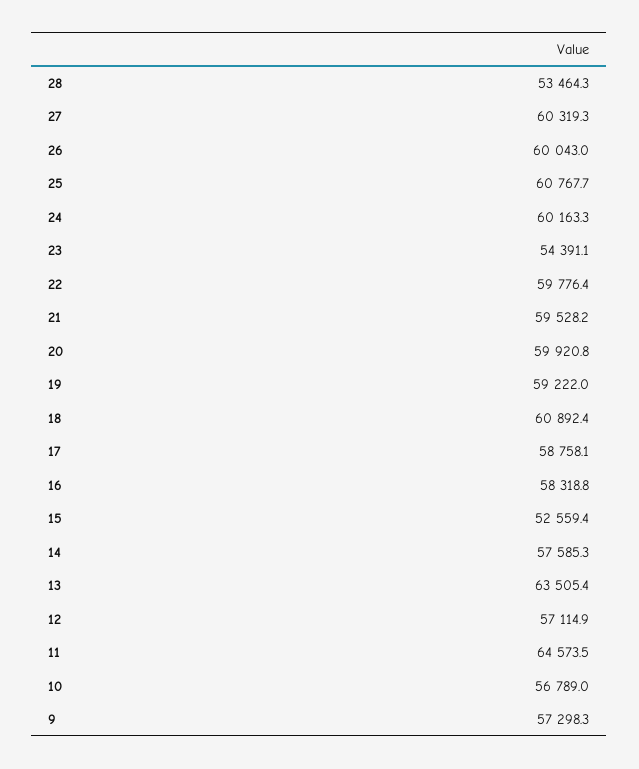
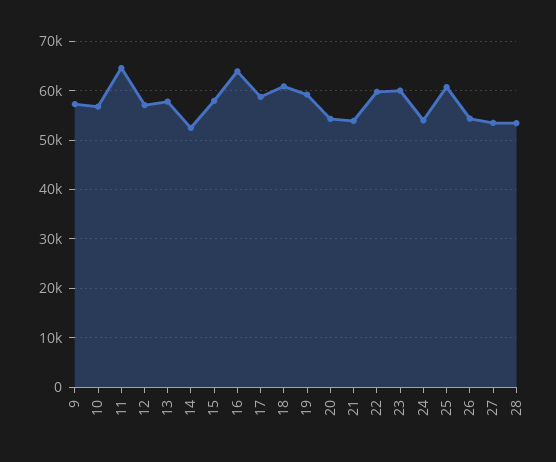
27: 60319.3 -> 54000
26: 60043 -> 54000
24: 60163.3 -> 54000
23: 54391.1 -> 60000
21: 59528.2 -> 54000
20: 59920.8 -> 54000
16: 58318.8 -> 64000
15: 52559.4 -> 58000
14: 57585.3 -> 52000
13: 63505.4 -> 58000

